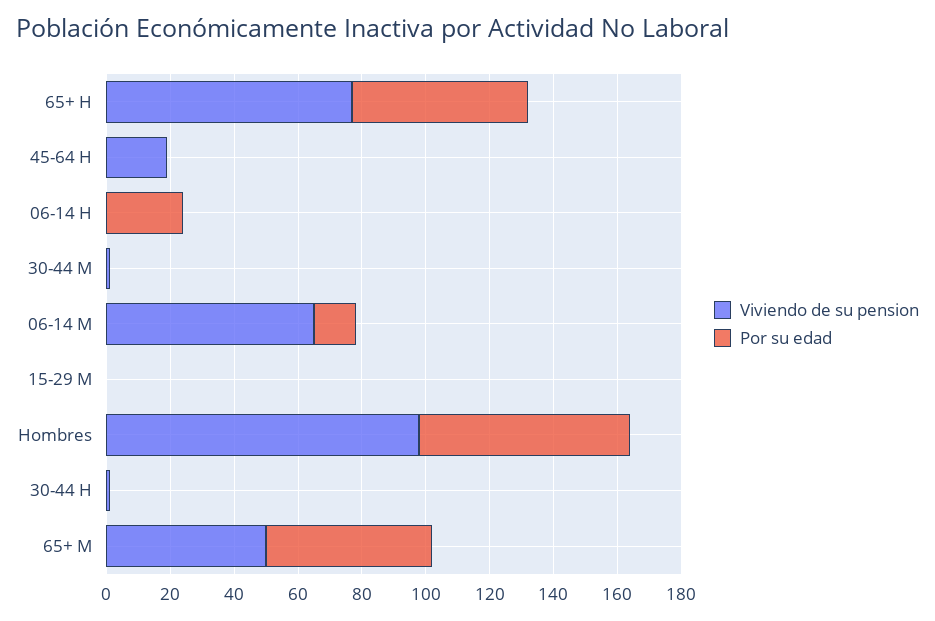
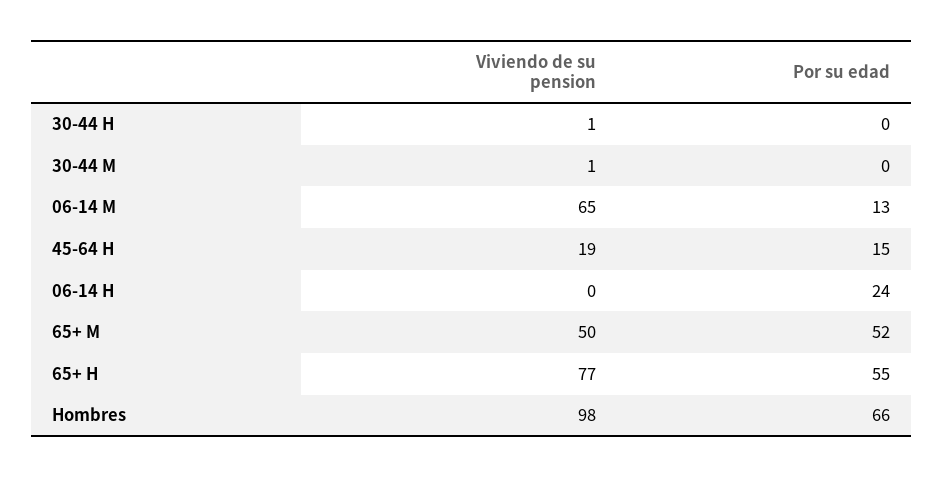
Por su edad, 45-64 H: 0 -> 15
Viviendo de su pension, 15-29 M: 0 -> none
Por su edad, 15-29 M: 0 -> none

